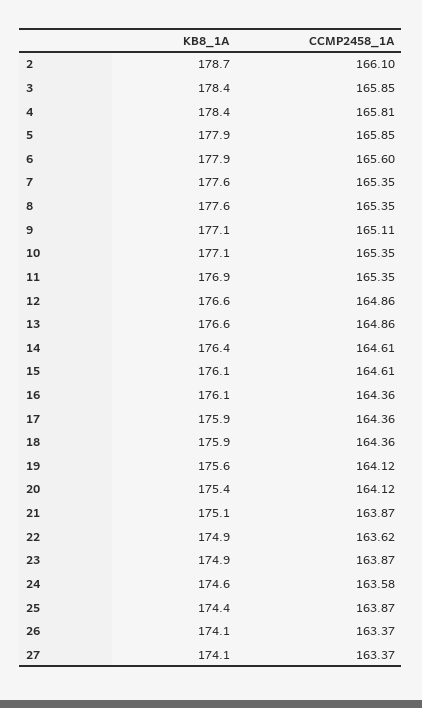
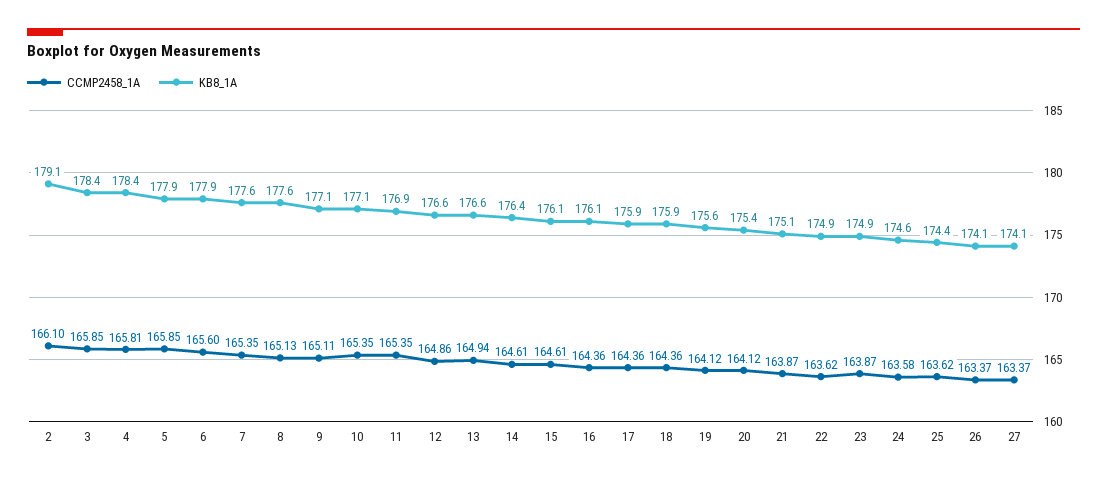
KB8_1A, 2: 178.7 -> 179.1
CCMP2458_1A, 8: 165.35 -> 165.13
CCMP2458_1A, 13: 164.86 -> 164.94
CCMP2458_1A, 25: 163.87 -> 163.62

